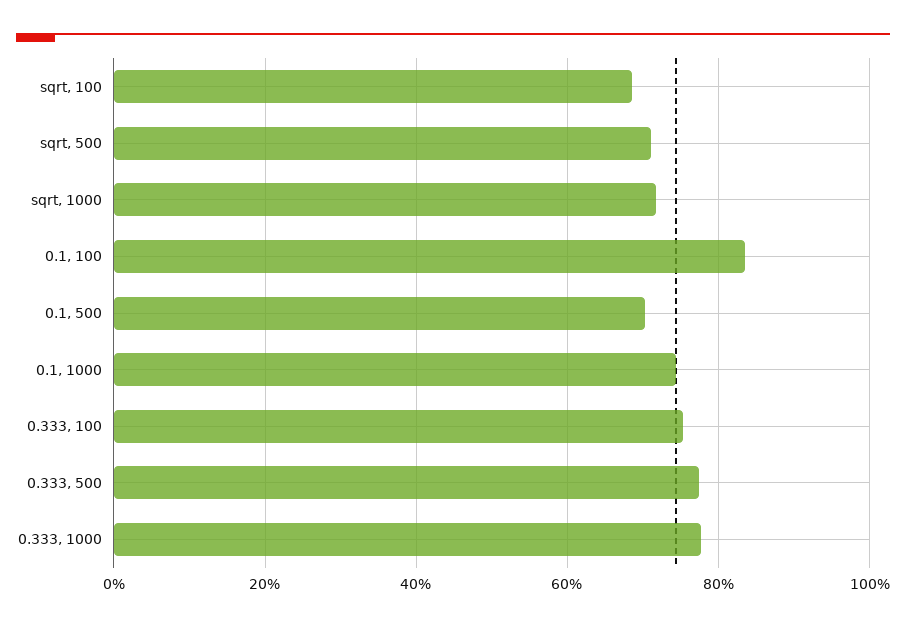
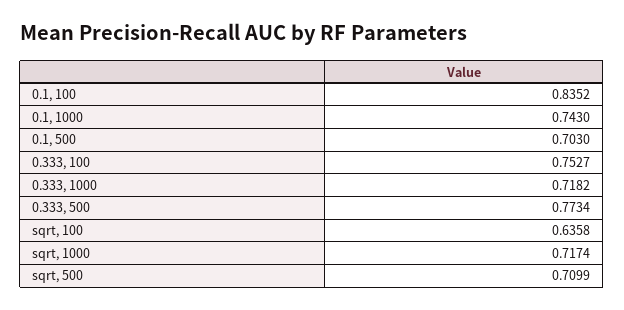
sqrt, 100: 0.68 -> 0.6358
0.333, 1000: 0.78 -> 0.7182

